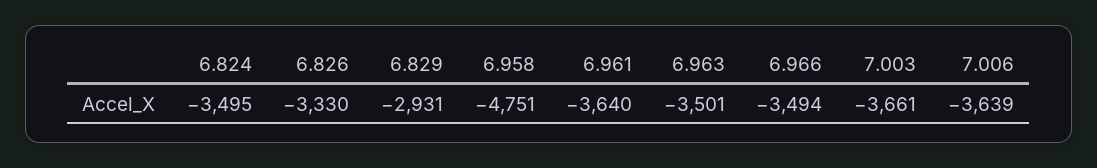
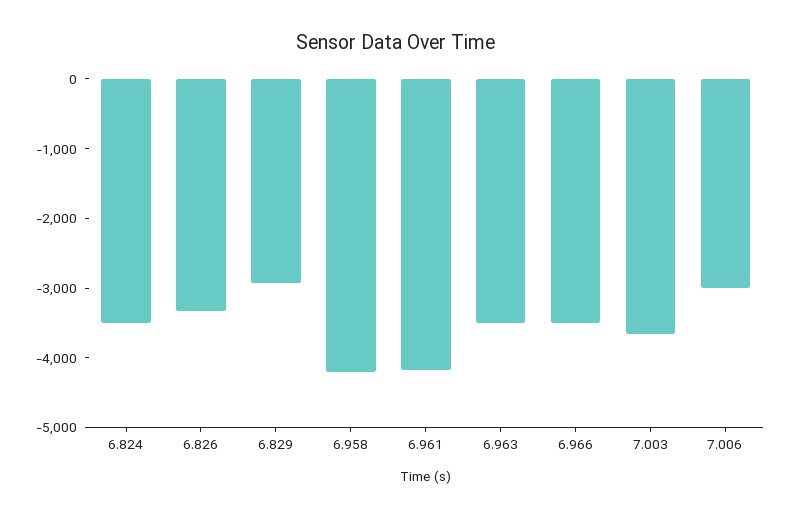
6.958: -4751 -> -4200
6.961: -3640 -> -4200
7.006: -3639 -> -3000

